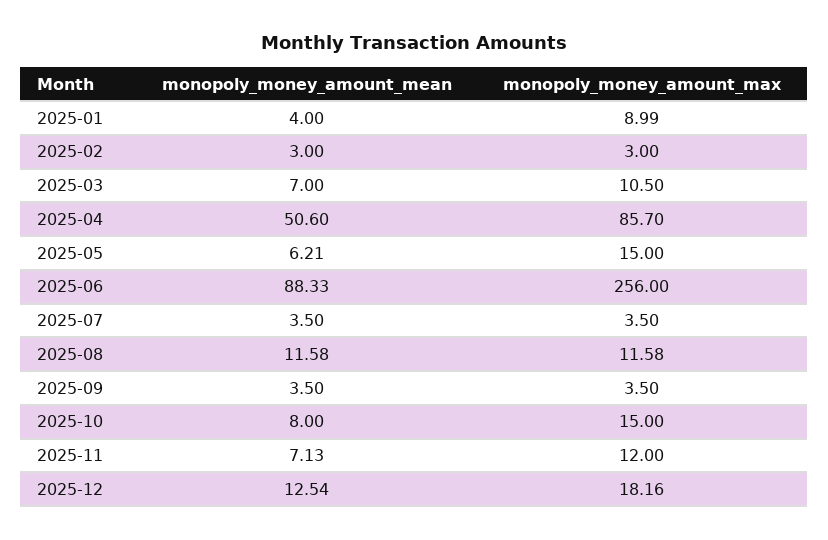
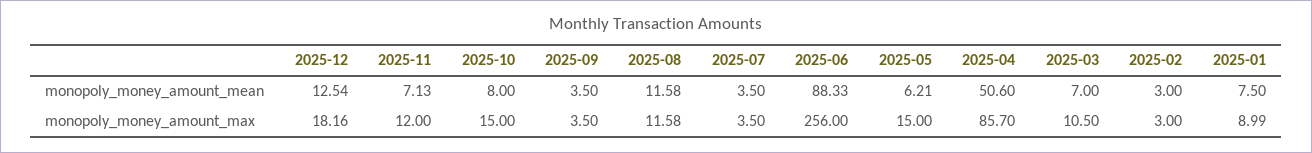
monopoly_money_amount_mean, 2025-01: 4 -> 7.5

